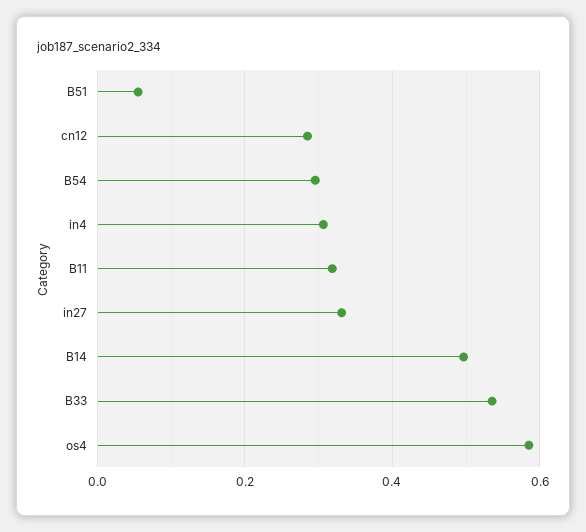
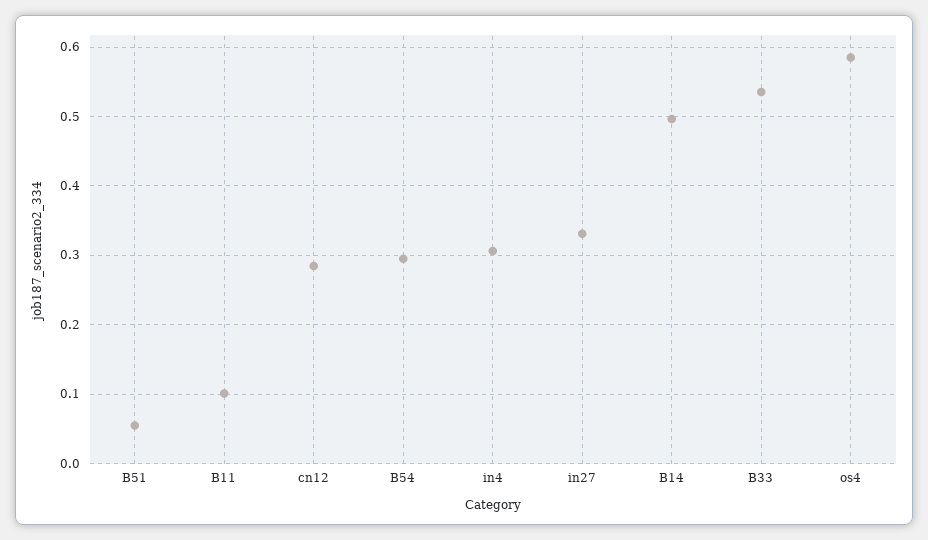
B11: 0.32 -> 0.1

